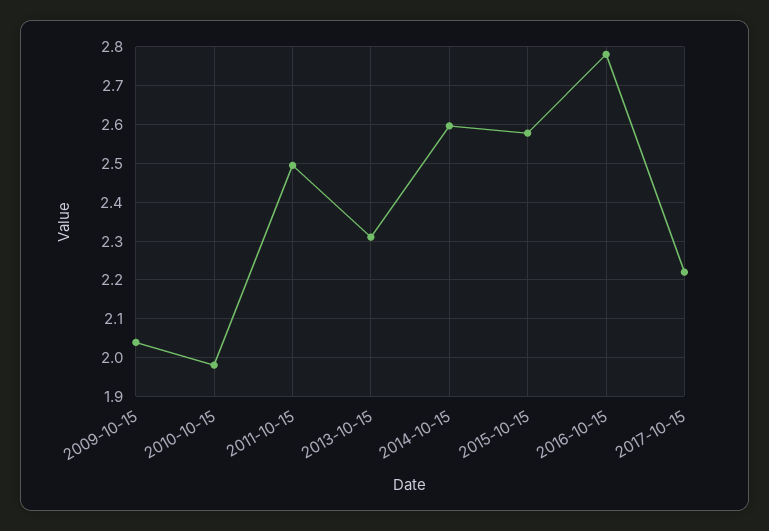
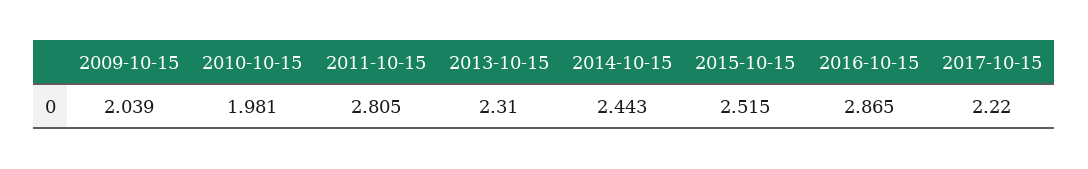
2011-10-15: 2.5 -> 2.805
2014-10-15: 2.6 -> 2.443
2015-10-15: 2.58 -> 2.515
2016-10-15: 2.78 -> 2.865

